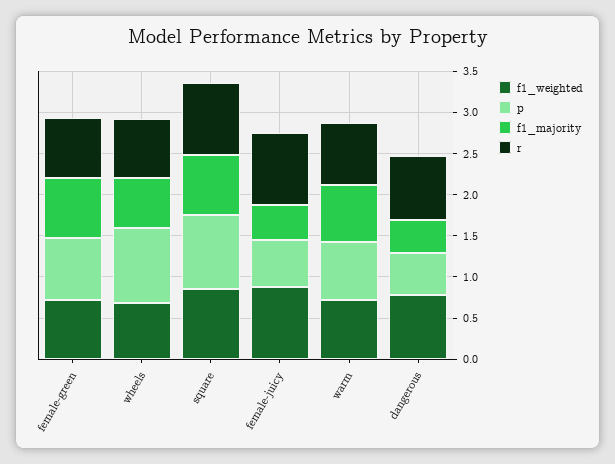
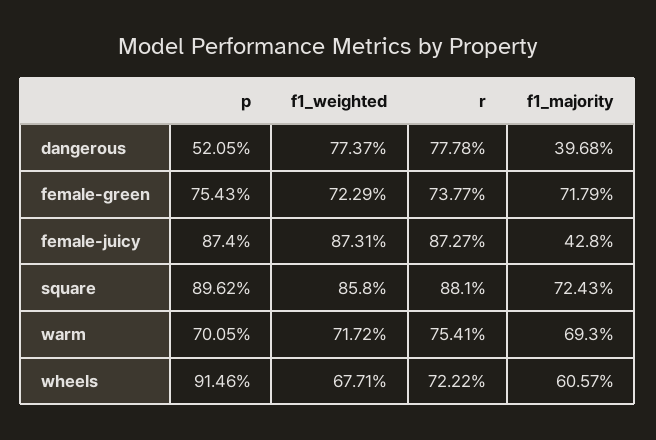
p, female-juicy: 0.6 -> 0.874

